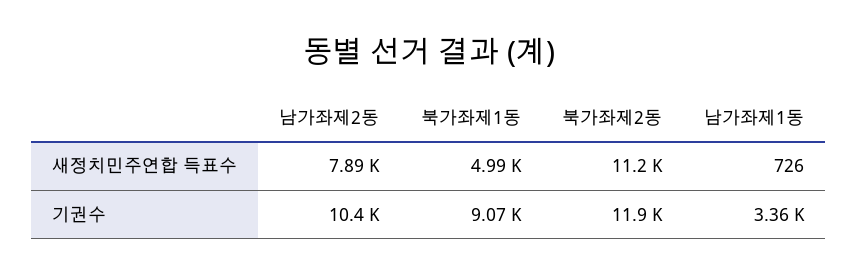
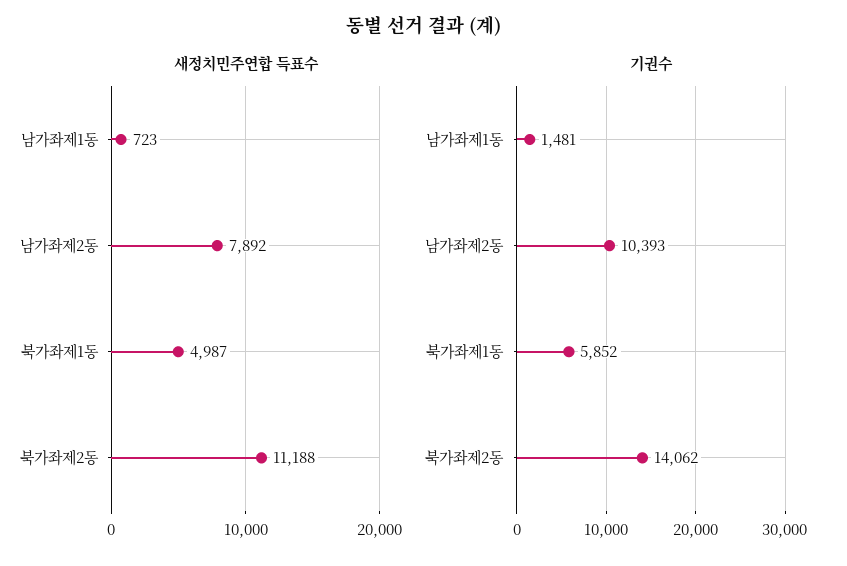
새정치민주연합 득표수, 남가좌제1동: 726 -> 723
기권수, 북가좌제1동: 9070 -> 5852
기권수, 북가좌제2동: 11900 -> 14062
기권수, 남가좌제1동: 3360 -> 1481

